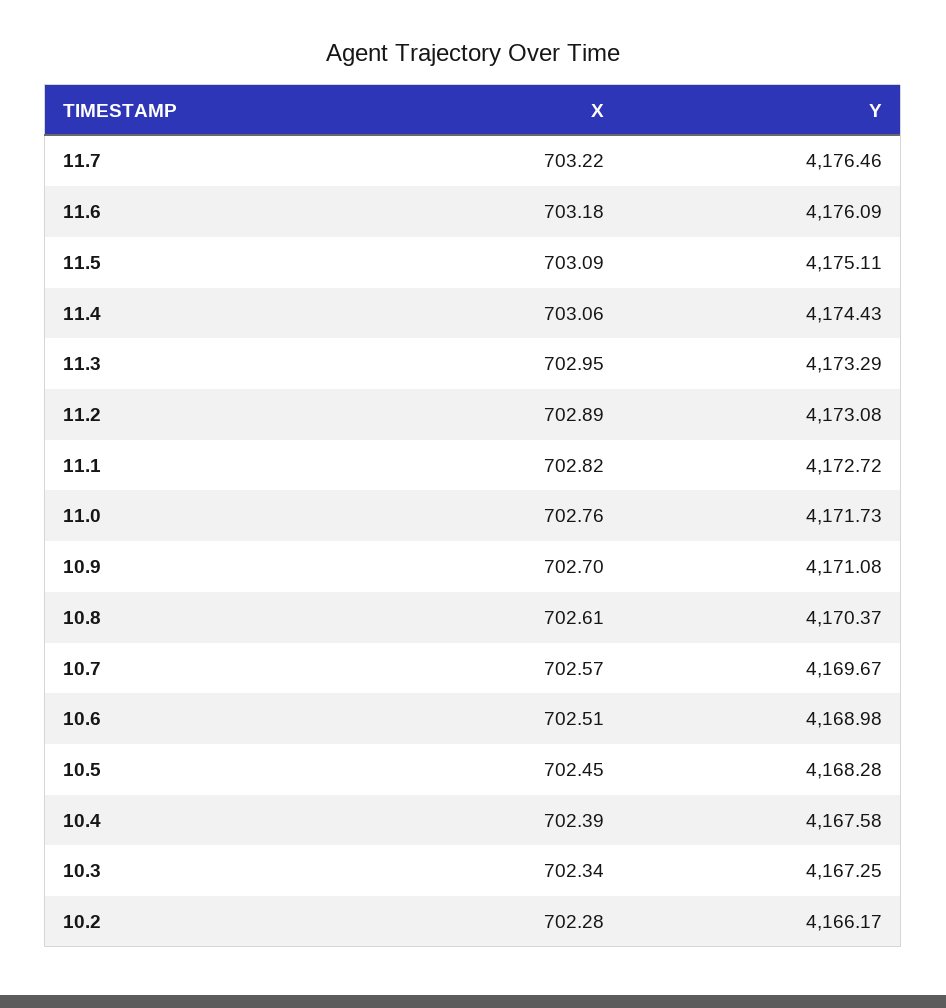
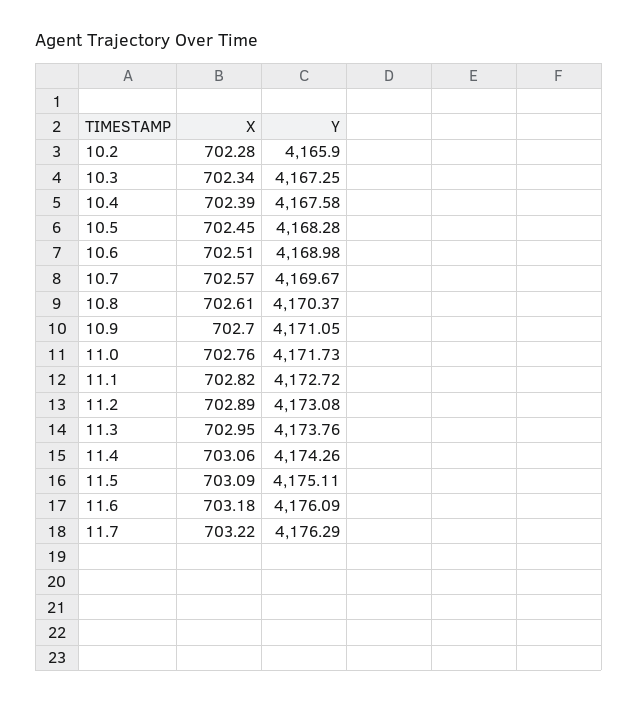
Y, 11.7: 4176.46 -> 4176.29
Y, 11.4: 4174.43 -> 4174.26
Y, 11.3: 4173.29 -> 4173.76
Y, 10.9: 4171.08 -> 4171.05
Y, 10.2: 4166.17 -> 4165.9

